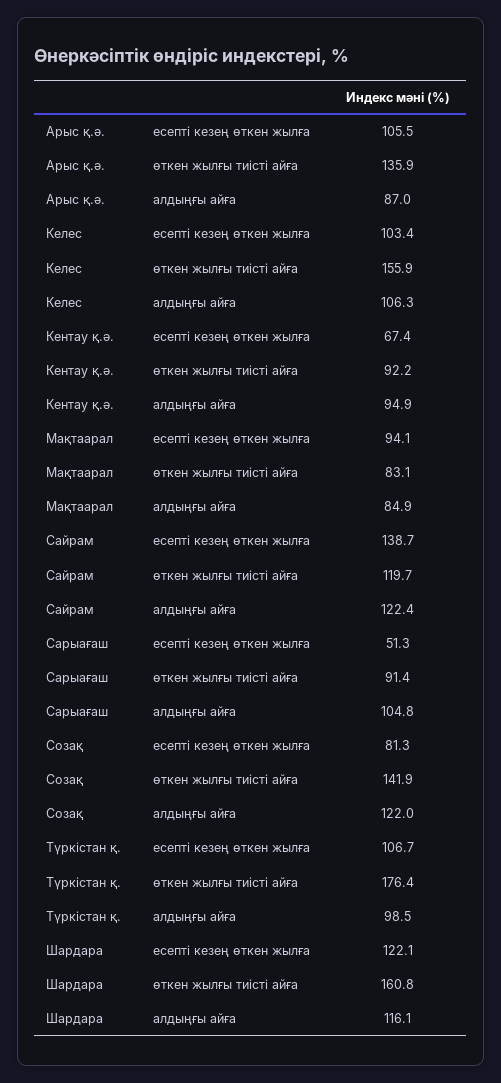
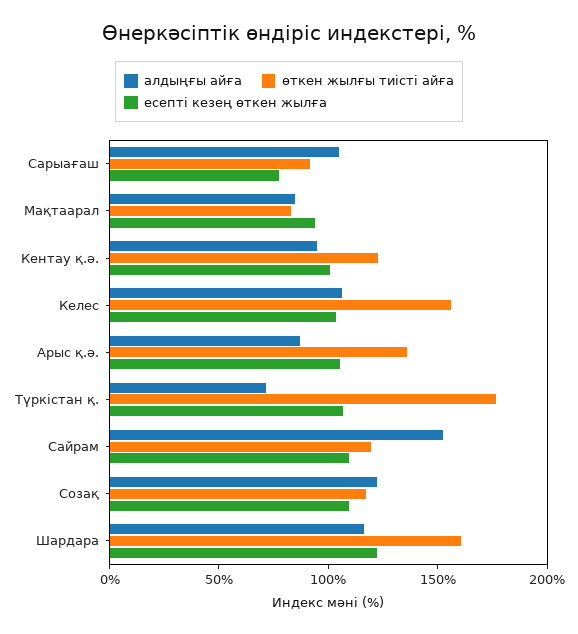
есепті кезең өткен жылға, Кентау қ.ә.: 67.4 -> 100
өткен жылғы тиісті айға, Кентау қ.ә.: 92.2 -> 120
есепті кезең өткен жылға, Сайрам: 138.7 -> 110
алдыңғы айға, Сайрам: 122.4 -> 150
есепті кезең өткен жылға, Сарыағаш: 51.3 -> 80
есепті кезең өткен жылға, Созақ: 81.3 -> 110
өткен жылғы тиісті айға, Созақ: 141.9 -> 120
алдыңғы айға, Түркістан қ.: 98.5 -> 70

